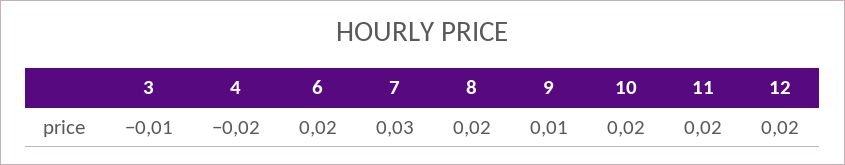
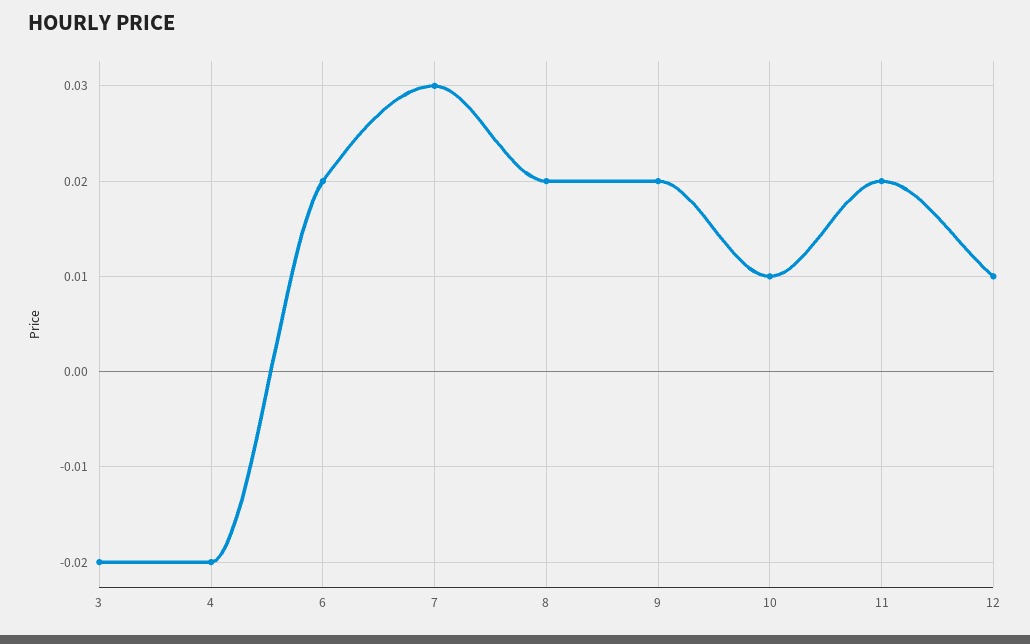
3: -0.01 -> -0.02
9: 0.01 -> 0.02
10: 0.02 -> 0.01
12: 0.02 -> 0.01

